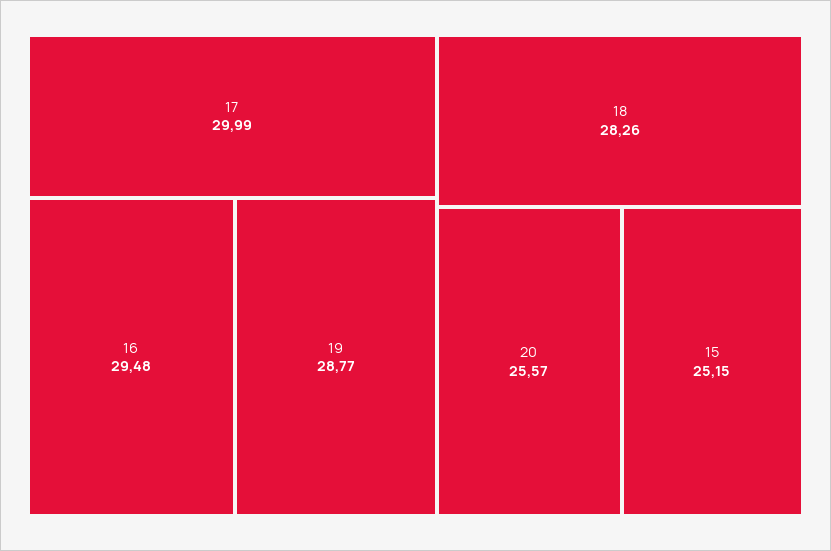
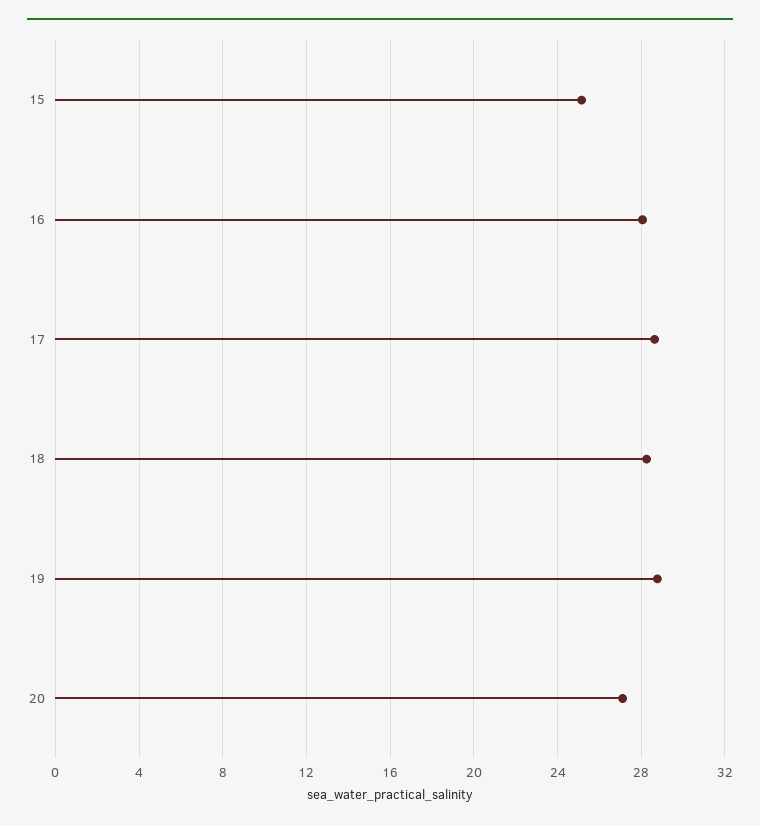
17: 29.99 -> 28.5
16: 29.48 -> 28
20: 25.57 -> 27

